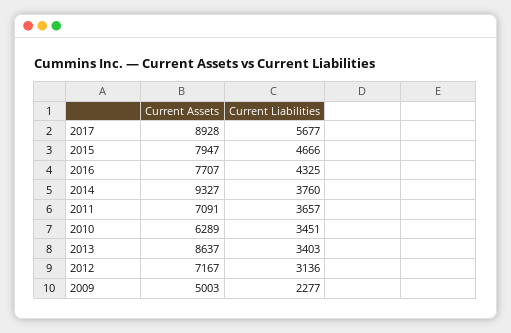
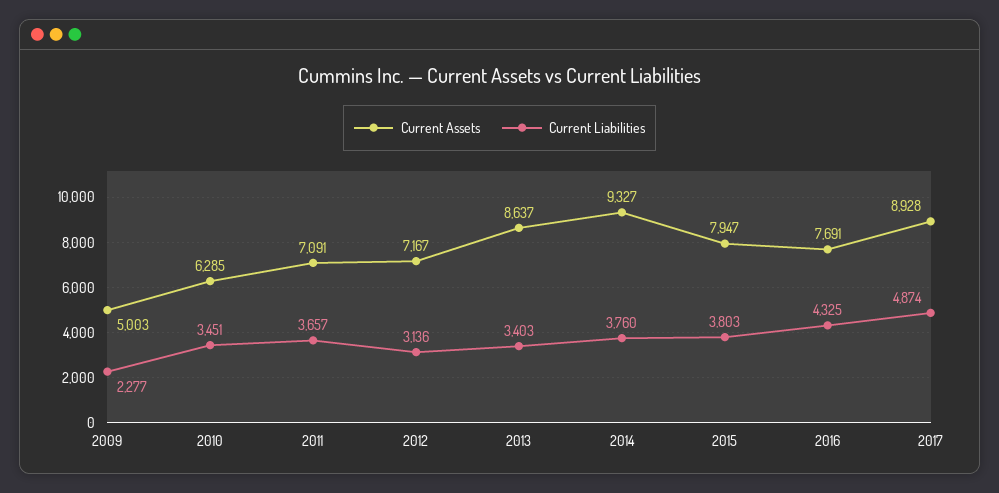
Current Liabilities, 2017: 5677 -> 4874
Current Liabilities, 2015: 4666 -> 3803
Current Assets, 2016: 7707 -> 7691
Current Assets, 2010: 6289 -> 6285

